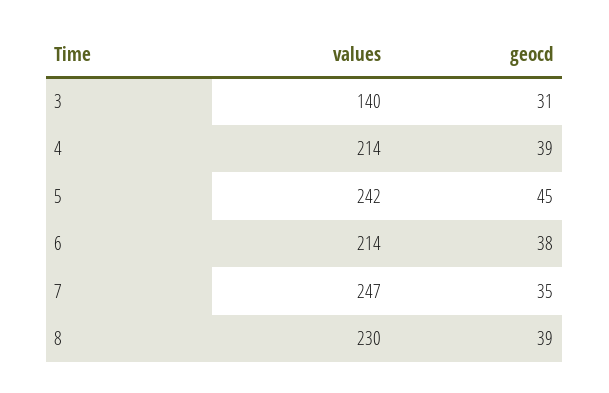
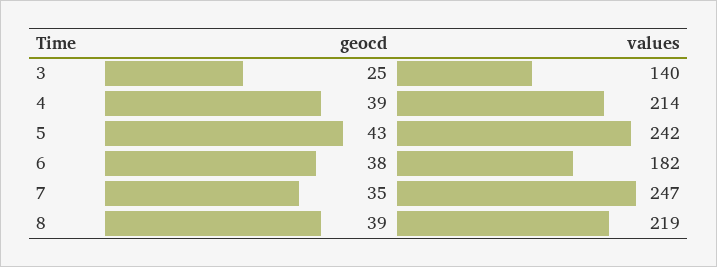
geocd, 3: 31 -> 25
geocd, 5: 45 -> 43
values, 6: 214 -> 182
values, 8: 230 -> 219

